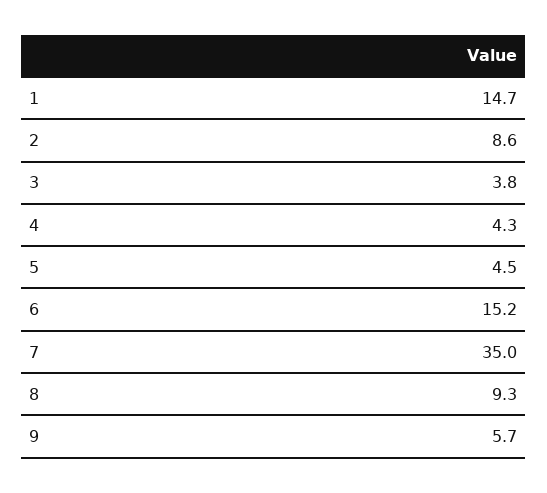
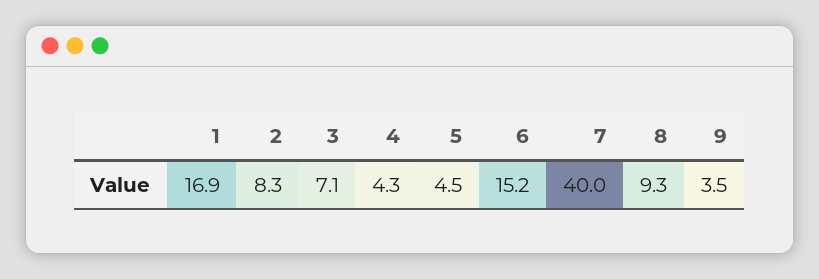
1: 14.7 -> 16.9
2: 8.6 -> 8.3
3: 3.8 -> 7.1
7: 35 -> 40
9: 5.7 -> 3.5

